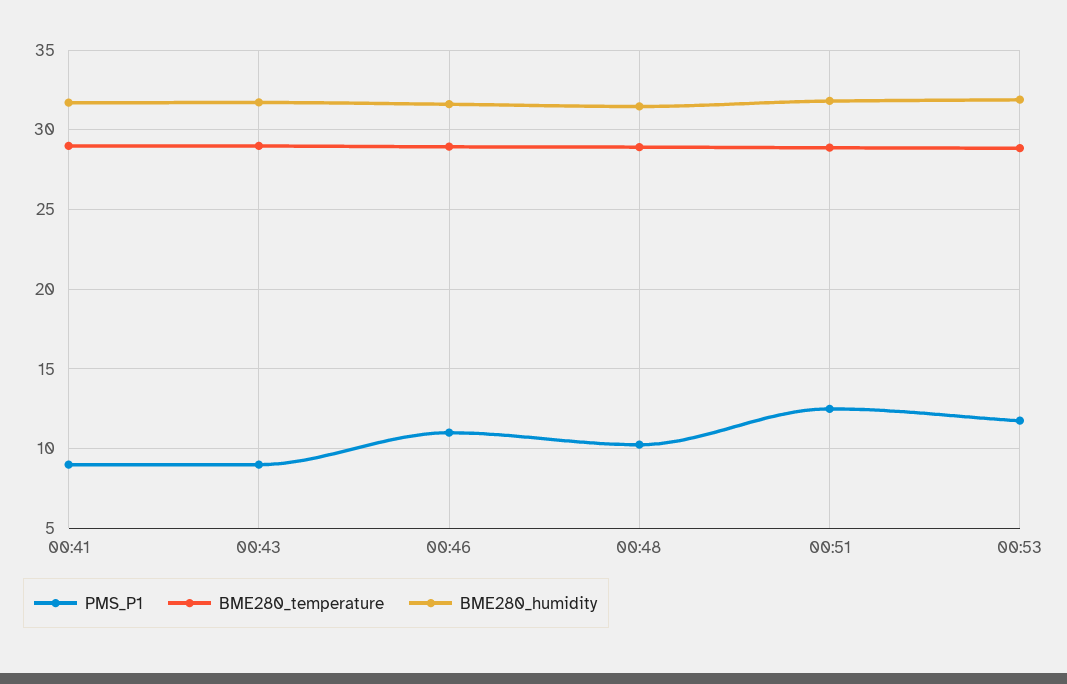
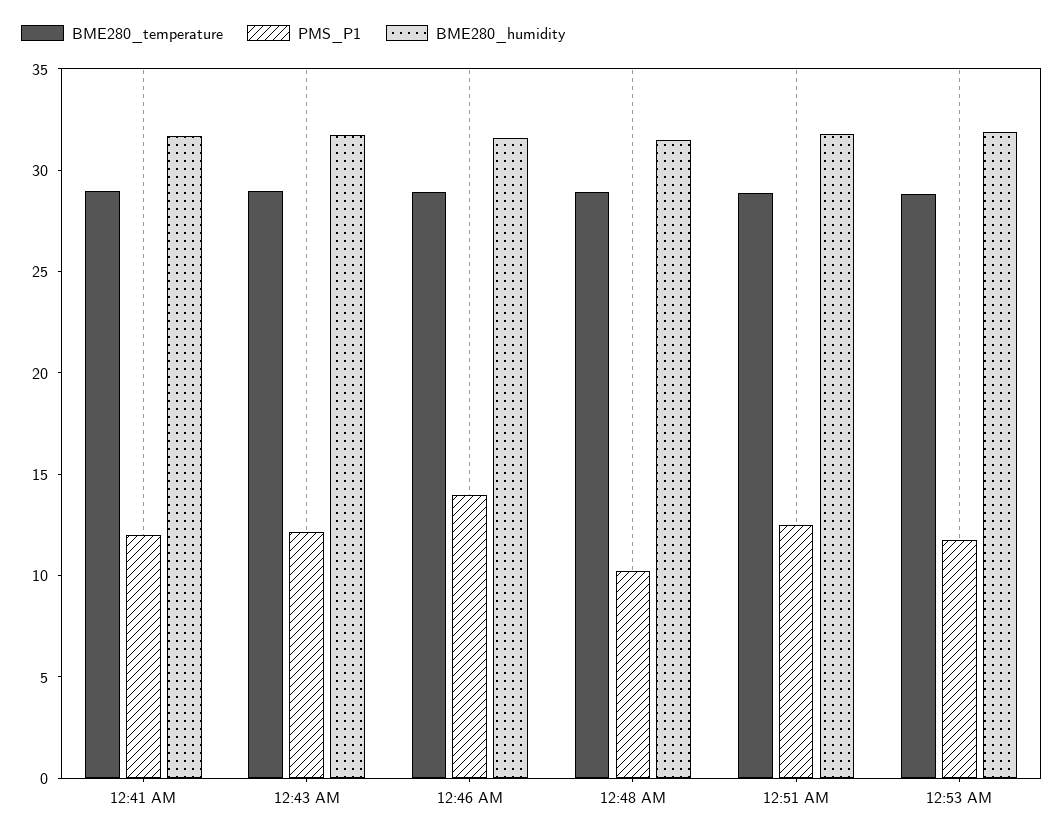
PMS_P1, 00:41: 9 -> 12
PMS_P1, 00:43: 9 -> 12
PMS_P1, 00:46: 11 -> 14

